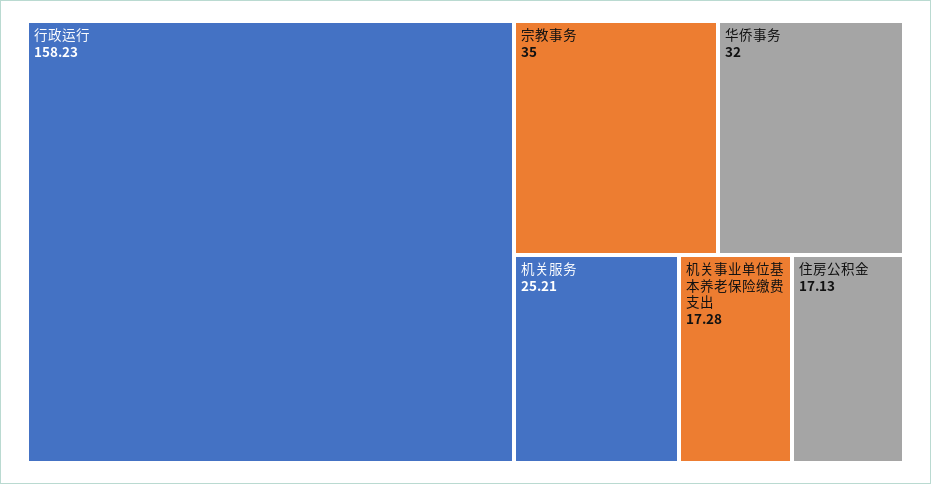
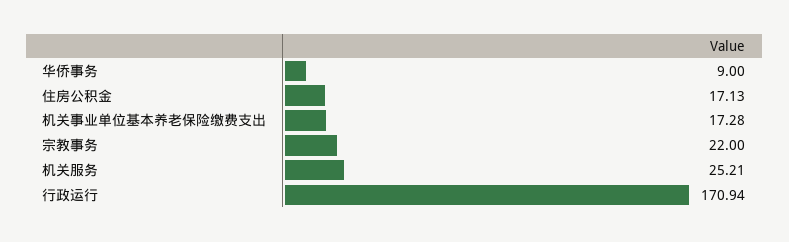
行政运行: 158.23 -> 170.94
宗教事务: 35 -> 22
华侨事务: 32 -> 9

